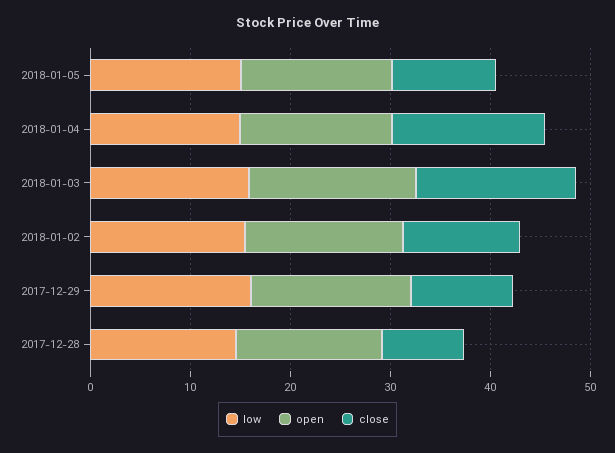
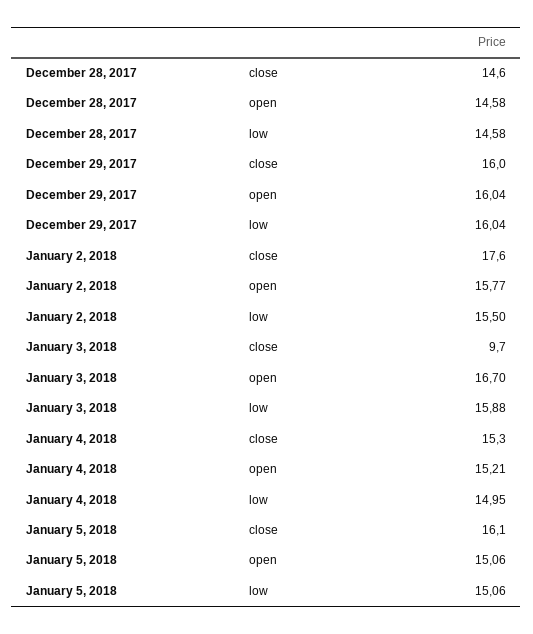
close, 2018-01-05: 10 -> 16.1
close, 2018-01-03: 16 -> 9.7
close, 2018-01-02: 12 -> 17.6
close, 2017-12-29: 10 -> 16
close, 2017-12-28: 8 -> 14.6

